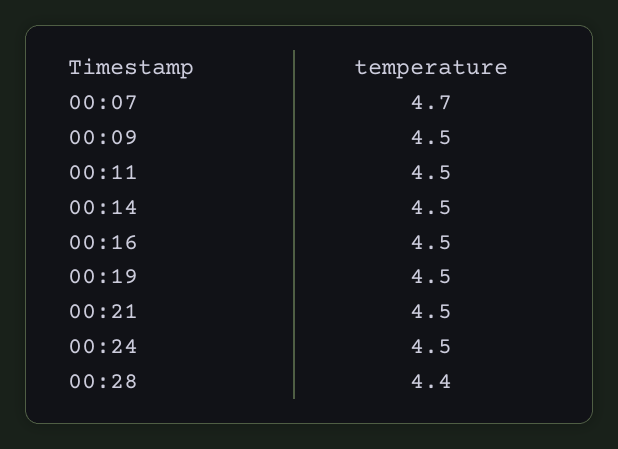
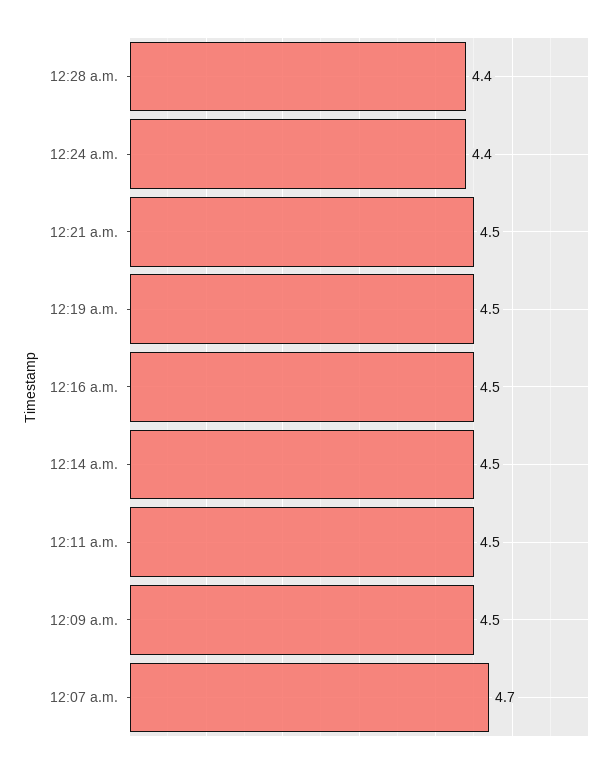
00:24: 4.5 -> 4.4

